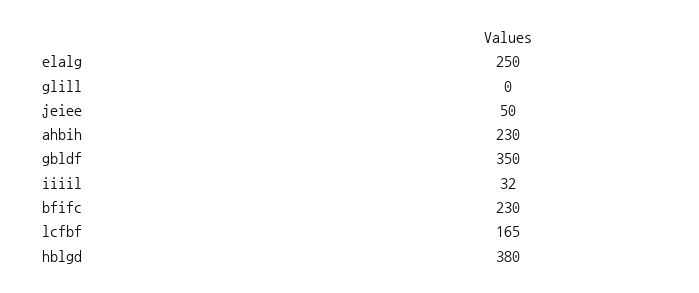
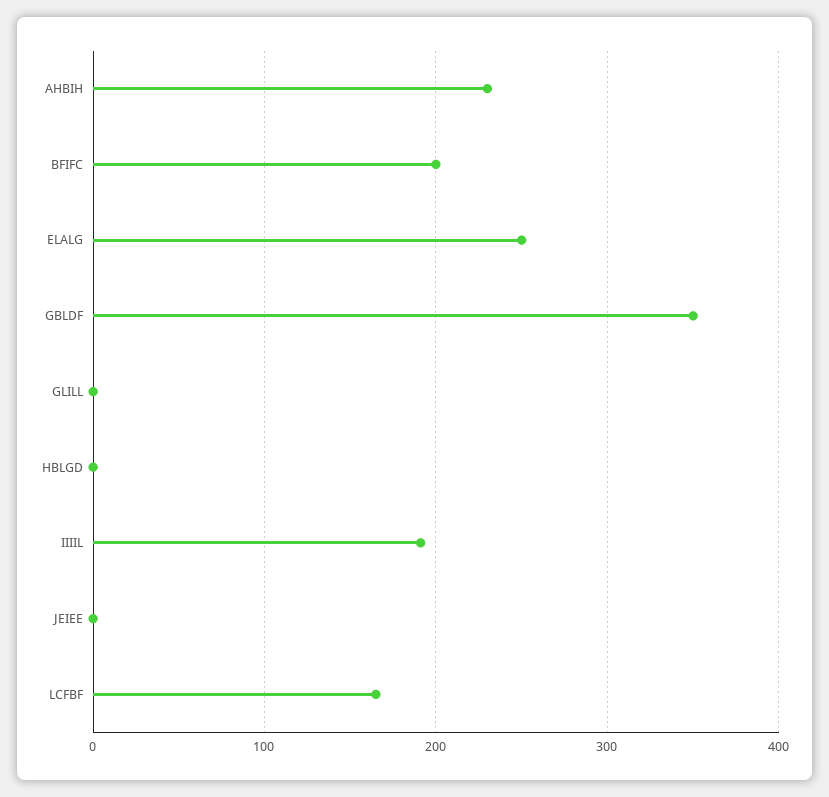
jeiee: 50 -> 0
iiiil: 32 -> 190
bfifc: 230 -> 200
hblgd: 380 -> 0

